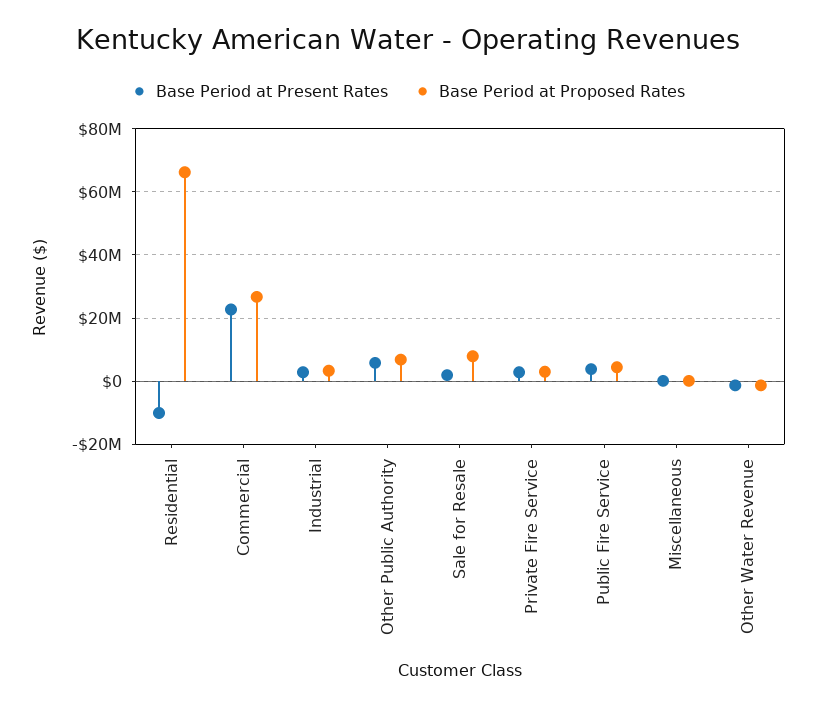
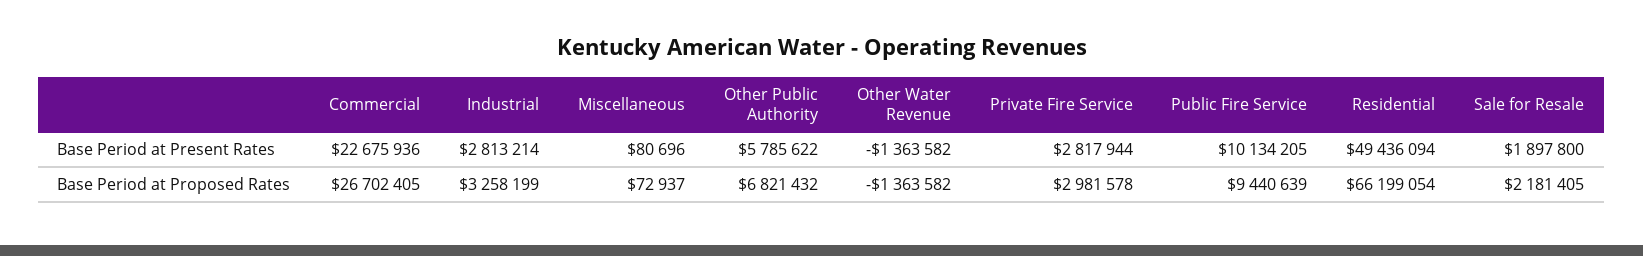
Base Period at Present Rates, Residential: -10000000 -> 49436094
Base Period at Proposed Rates, Sale for Resale: 8000000 -> 2181405
Base Period at Present Rates, Public Fire Service: 4000000 -> 10134205
Base Period at Proposed Rates, Public Fire Service: 4000000 -> 9440639

